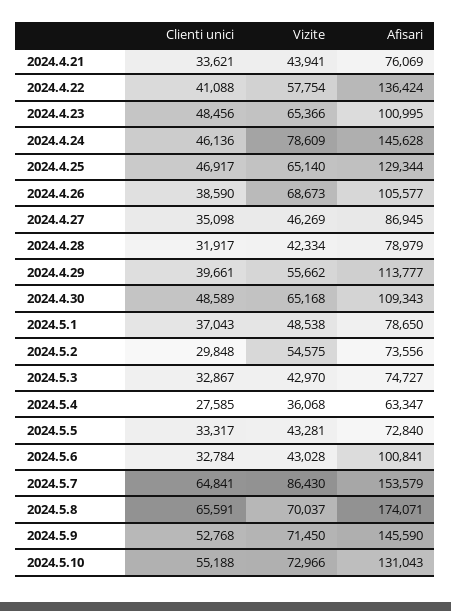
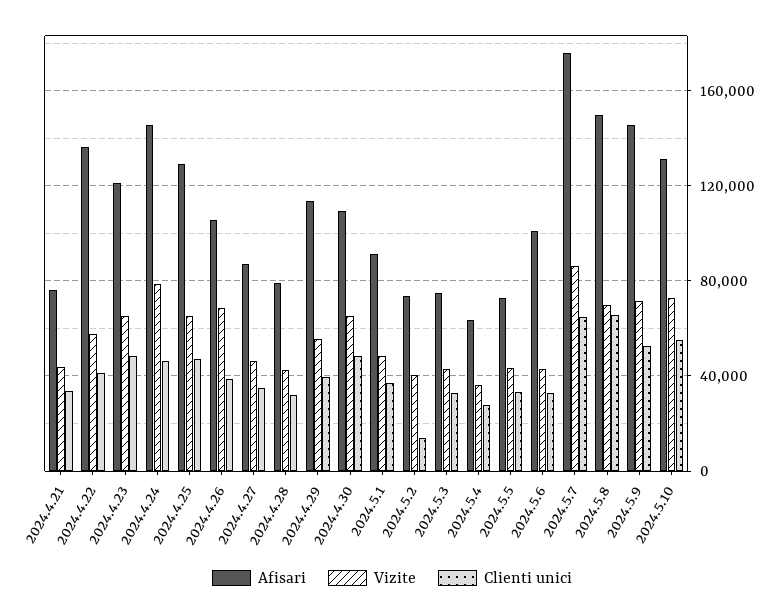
Afisari, 2024.4.23: 100995 -> 120000
Afisari, 2024.5.1: 78650 -> 90000
Clienti unici, 2024.5.2: 29848 -> 15000
Vizite, 2024.5.2: 54575 -> 40000
Afisari, 2024.5.7: 153579 -> 175000
Afisari, 2024.5.8: 174071 -> 150000

